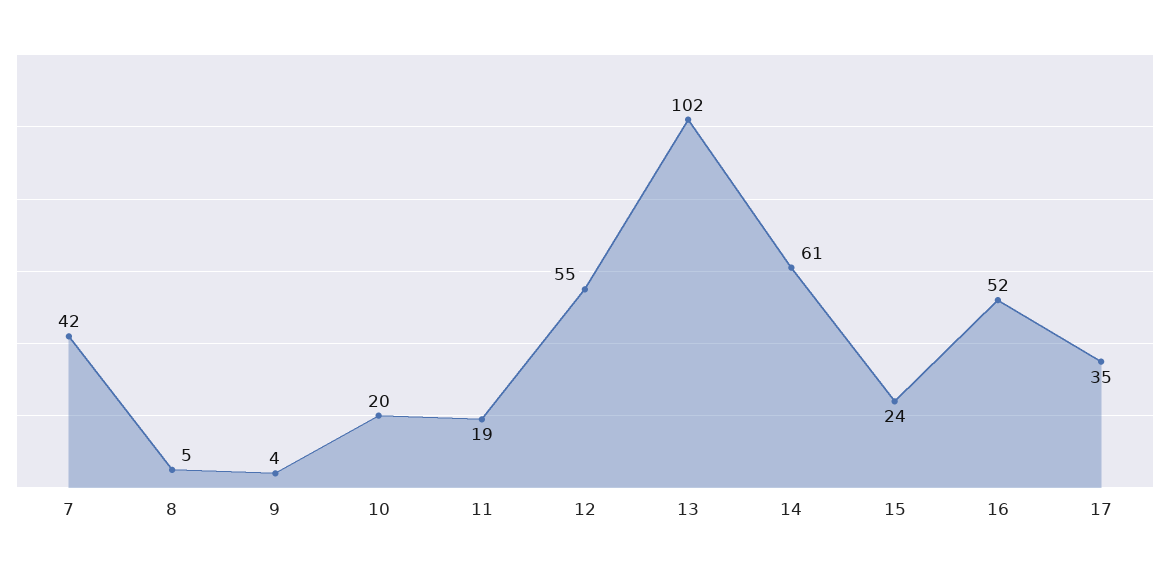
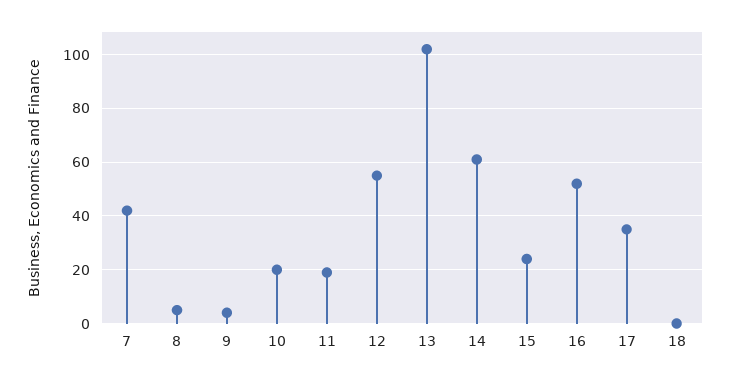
18: none -> 0

